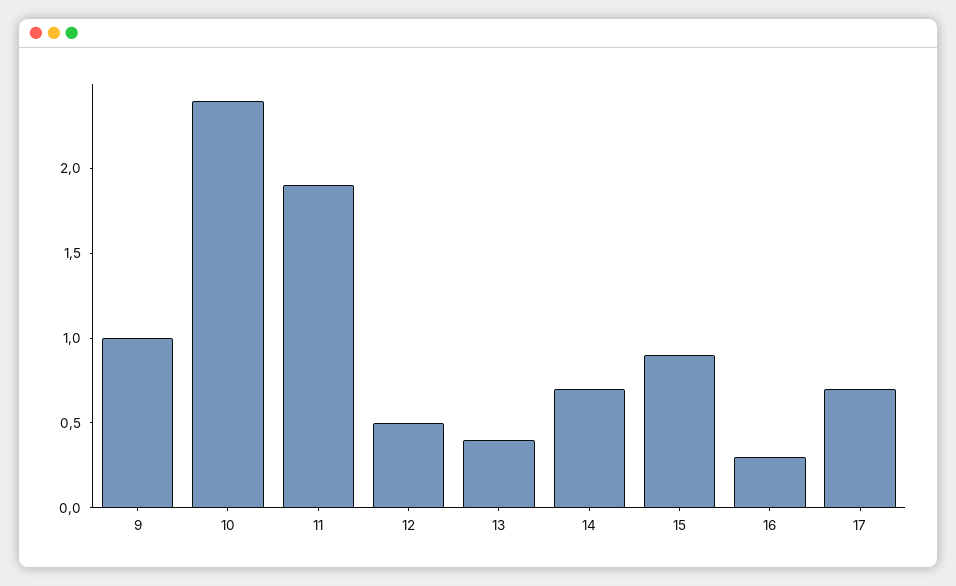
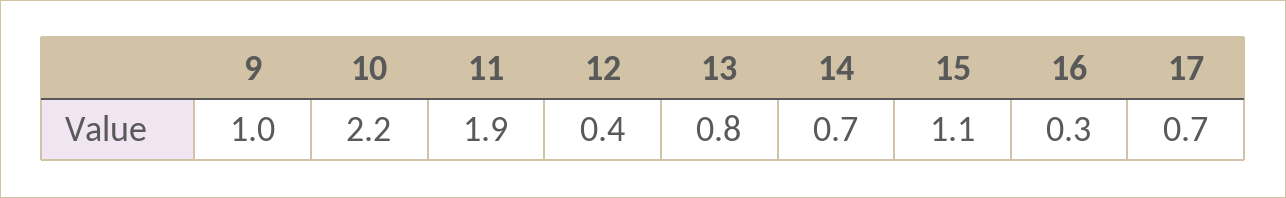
10: 2.4 -> 2.2
12: 0.5 -> 0.4
13: 0.4 -> 0.8
15: 0.9 -> 1.1

